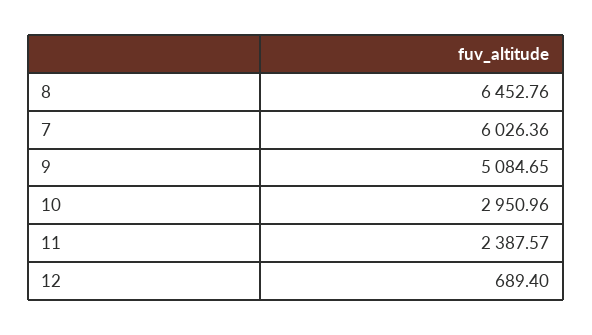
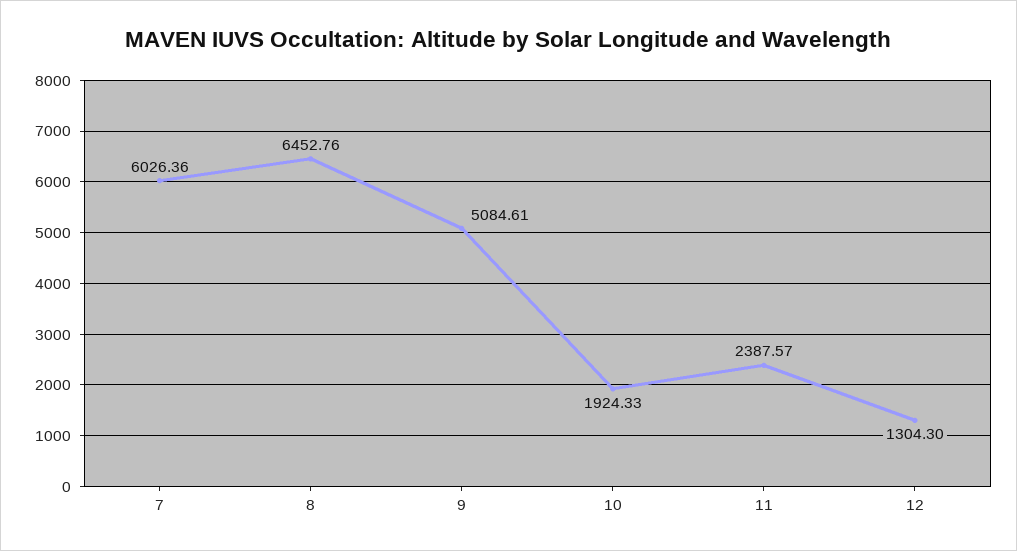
9: 5084.65 -> 5084.61
10: 2950.96 -> 1924.33
12: 689.4 -> 1304.3

